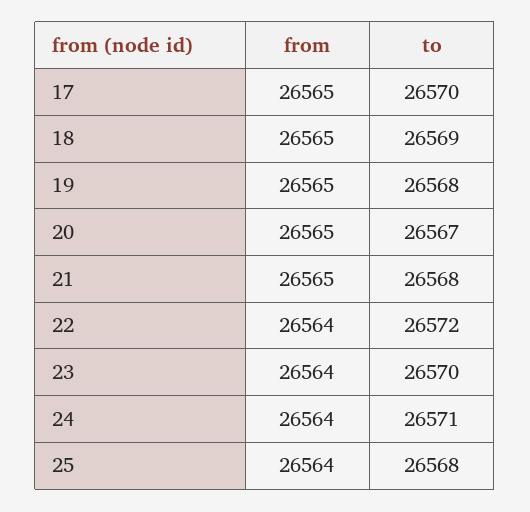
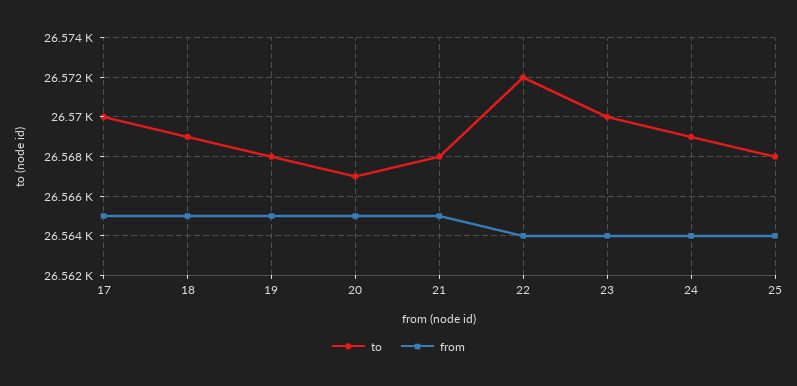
to, 24: 26571 -> 26569

